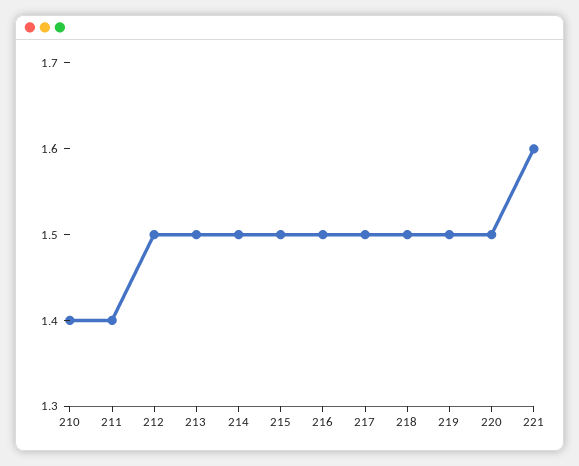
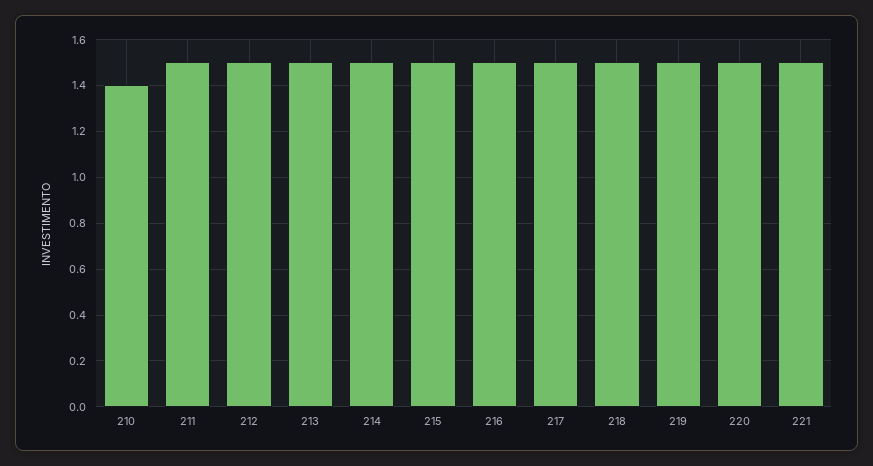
211: 1.4 -> 1.5
221: 1.6 -> 1.5

